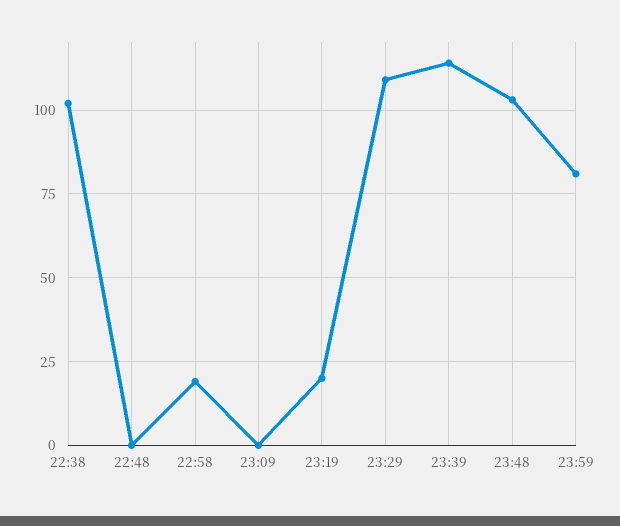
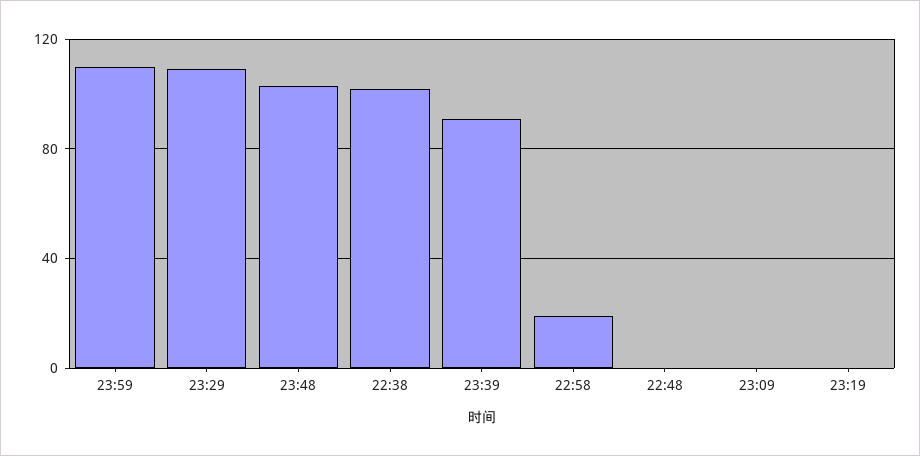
23:19: 20 -> 0
23:39: 115 -> 90
23:59: 80 -> 110

